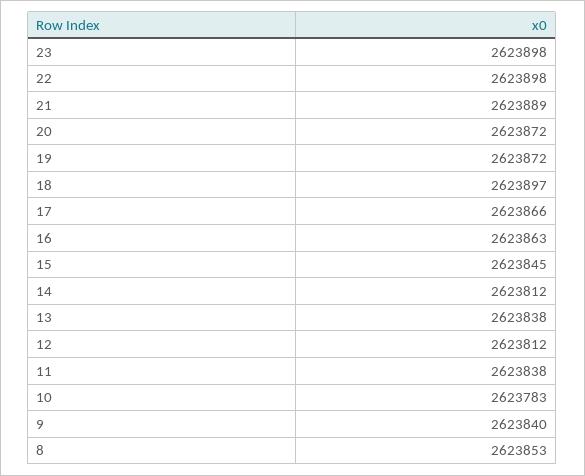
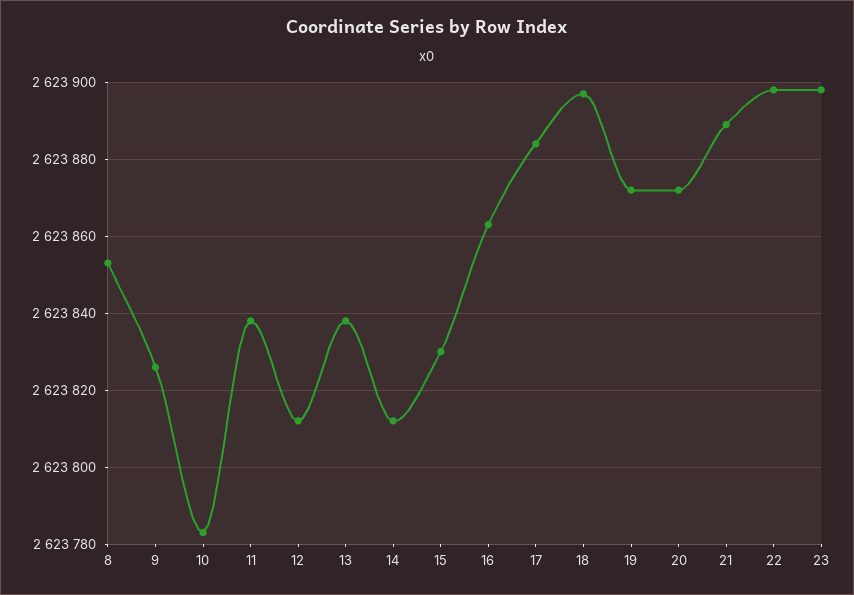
17: 2623866 -> 2623885
15: 2623845 -> 2623830
9: 2623840 -> 2623825

